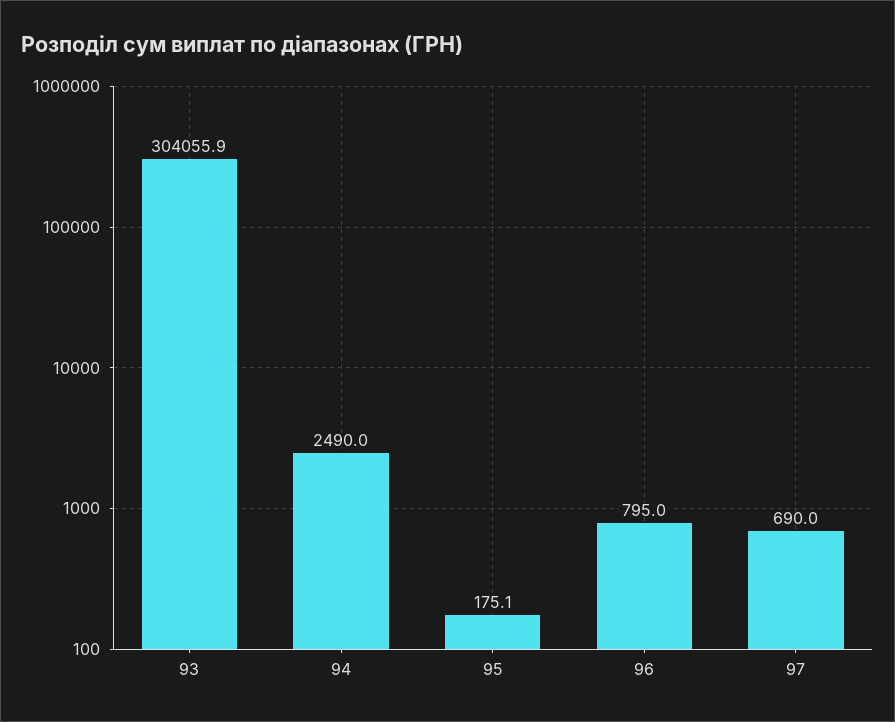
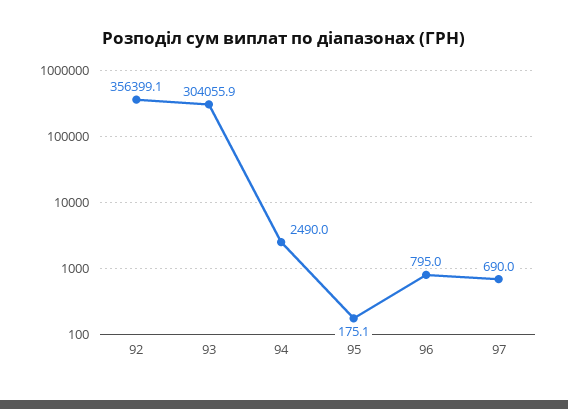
92: none -> 356399.1

